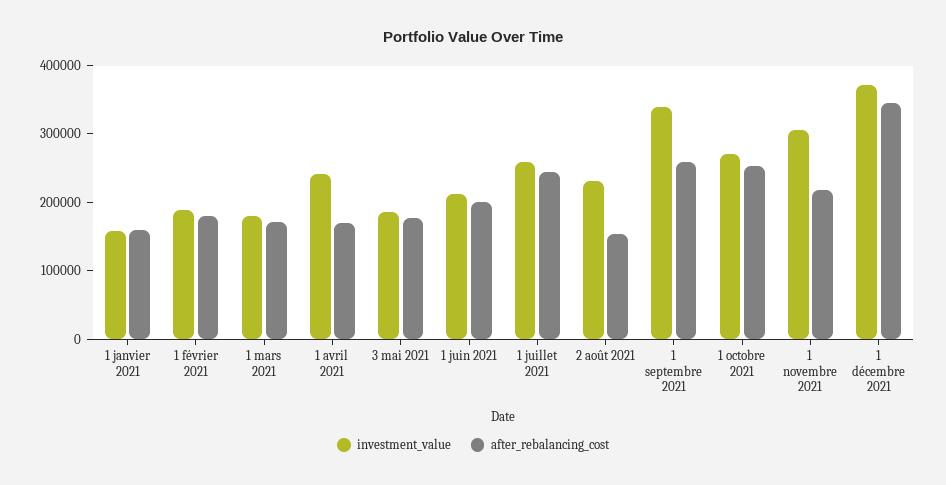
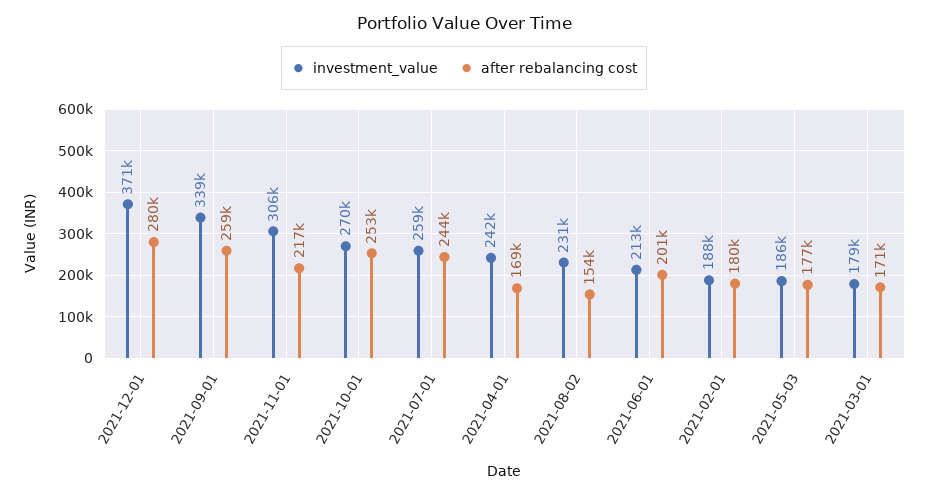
investment_value, 1 janvier 2021: 160000 -> none
after_rebalancing_cost, 1 janvier 2021: 160000 -> none
after_rebalancing_cost, 1 décembre 2021: 340000 -> 280000

